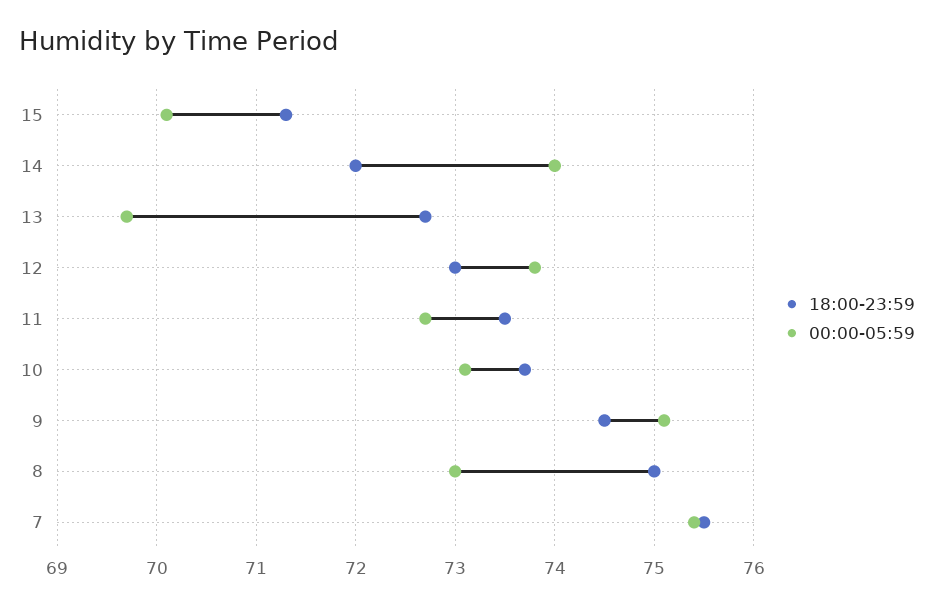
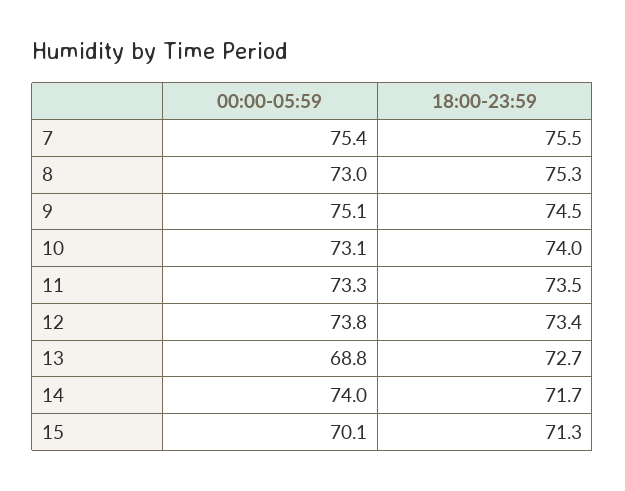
18:00-23:59, 14: 72 -> 71.7
00:00-05:59, 13: 69.7 -> 68.8
18:00-23:59, 12: 73 -> 73.4
00:00-05:59, 11: 72.7 -> 73.3
18:00-23:59, 10: 73.7 -> 74
18:00-23:59, 8: 75 -> 75.3

